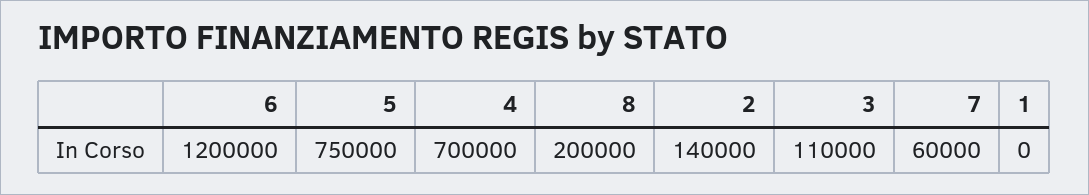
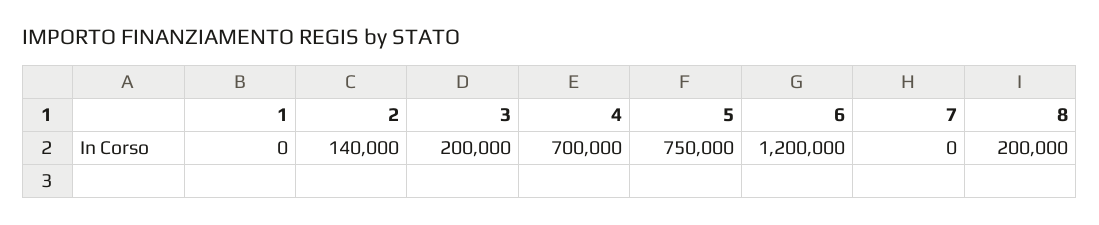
3: 110000 -> 200000
7: 60000 -> 0

